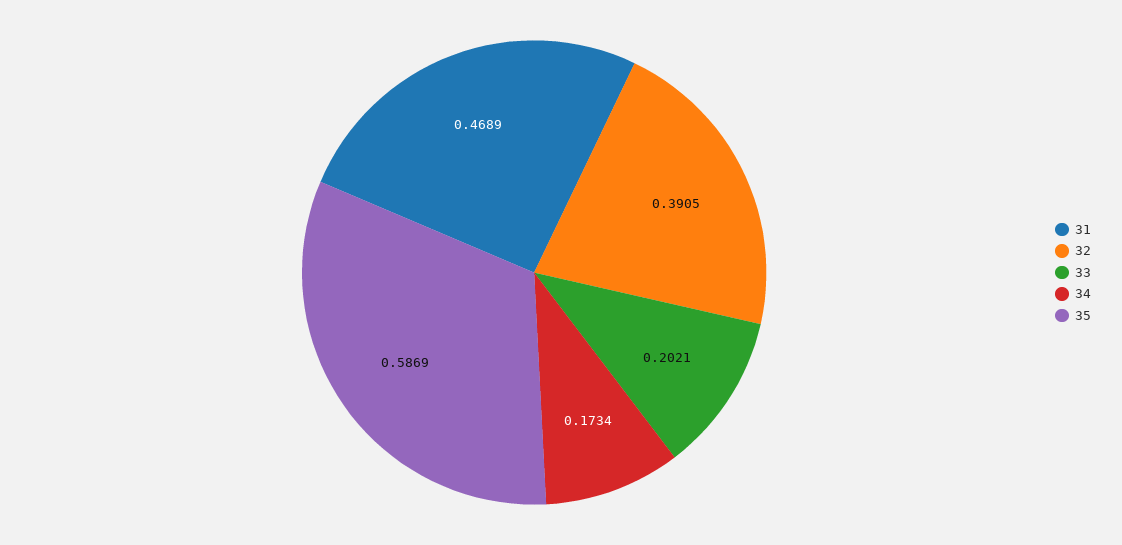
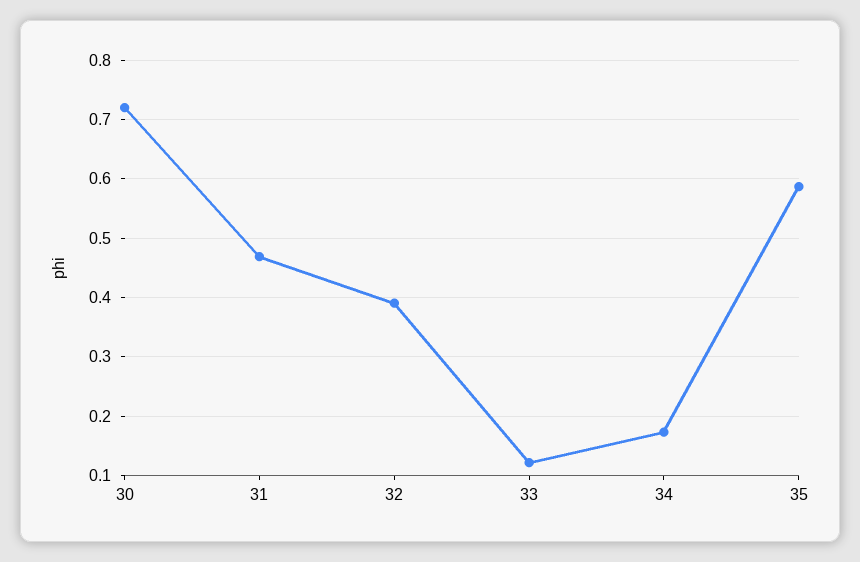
33: 0.2021 -> 0.12
30: none -> 0.72

